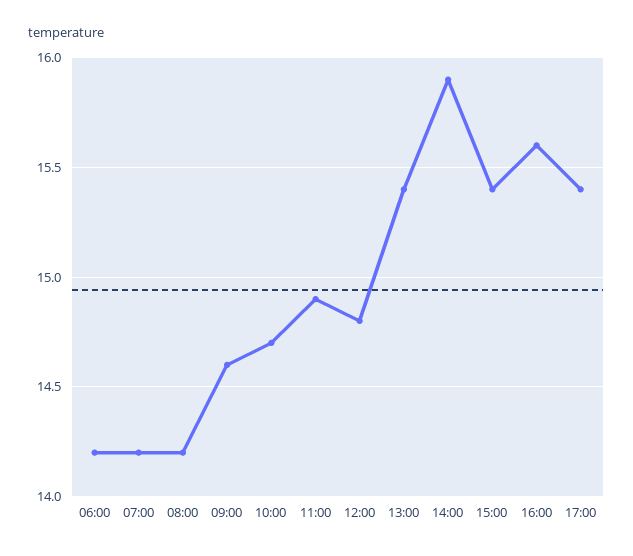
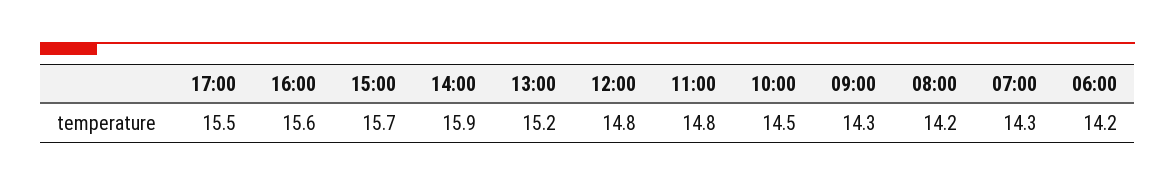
07:00: 14.2 -> 14.3
09:00: 14.6 -> 14.3
10:00: 14.7 -> 14.5
11:00: 14.9 -> 14.8
13:00: 15.4 -> 15.2
15:00: 15.4 -> 15.7
17:00: 15.4 -> 15.5

